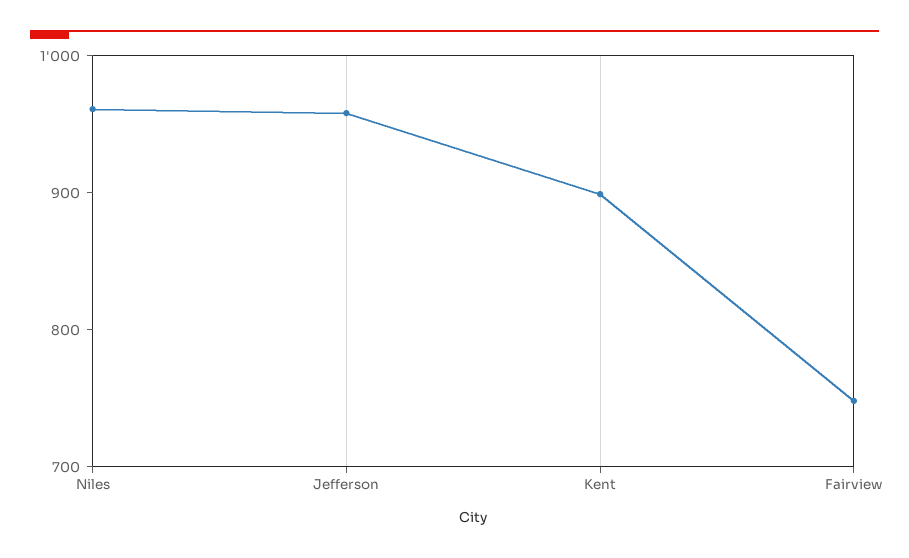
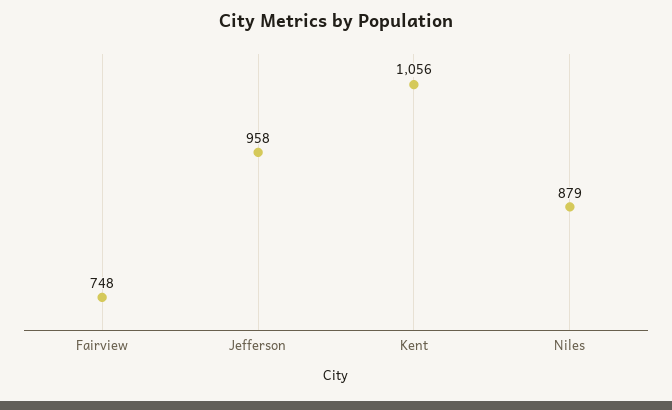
Niles: 960 -> 879
Kent: 900 -> 1056

